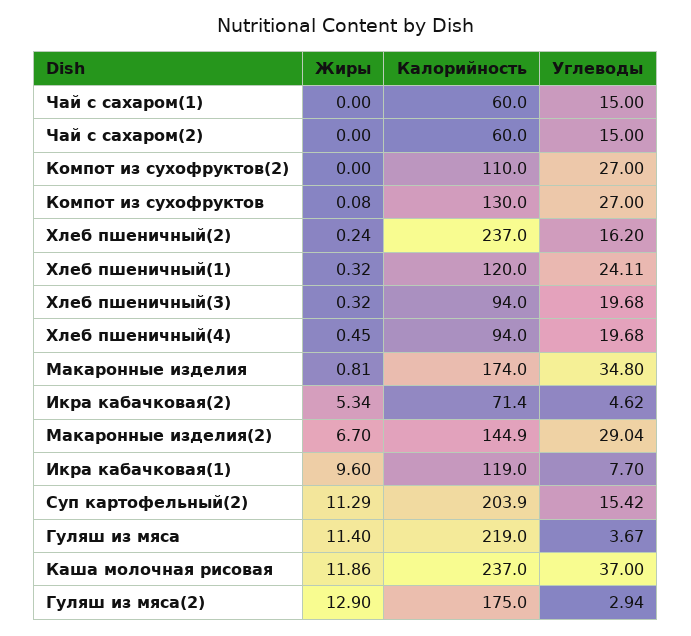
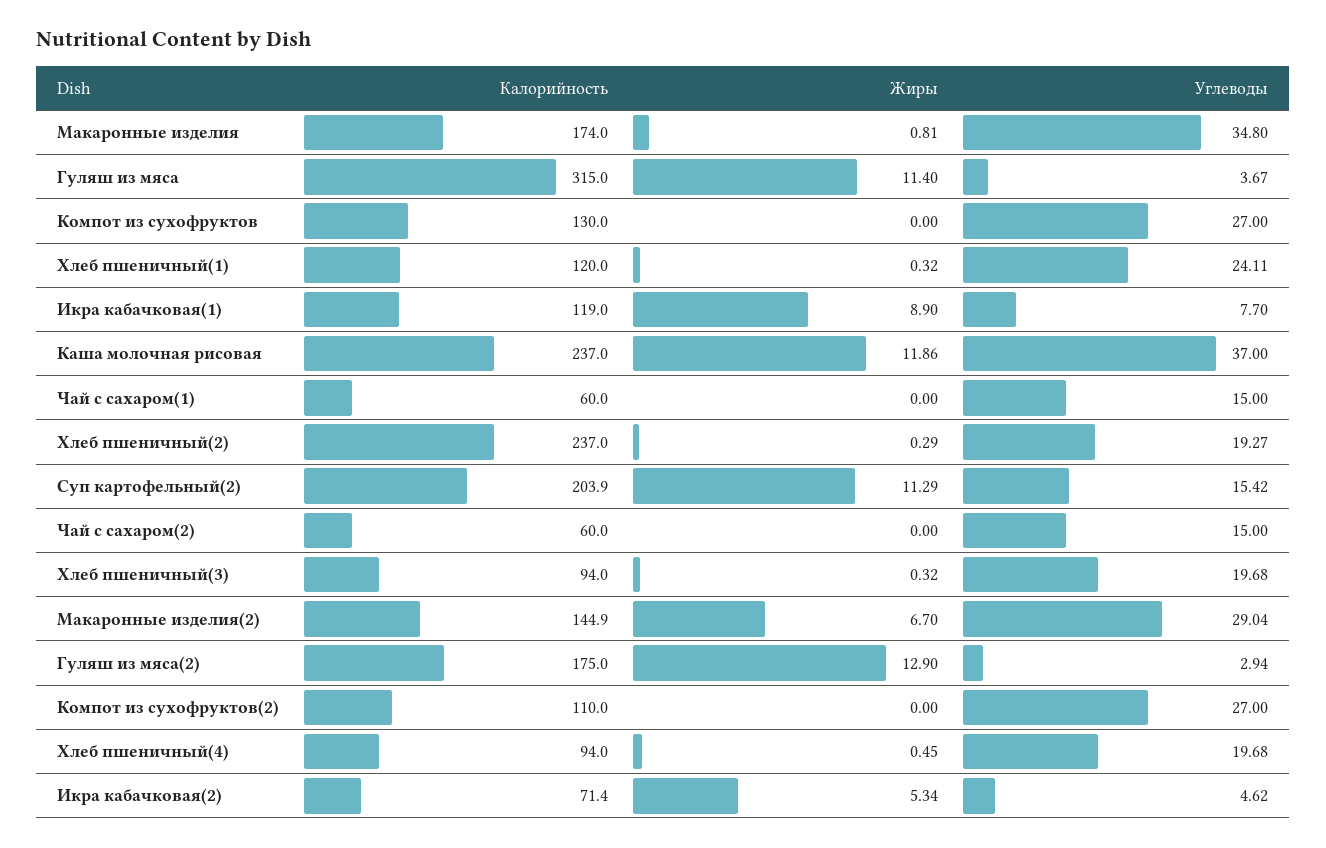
Жиры, Компот из сухофруктов: 0.08 -> 0
Жиры, Хлеб пшеничный(2): 0.24 -> 0.29
Углеводы, Хлеб пшеничный(2): 16.2 -> 19.27
Жиры, Икра кабачковая(1): 9.6 -> 8.9
Калорийность, Гуляш из мяса: 219 -> 315

